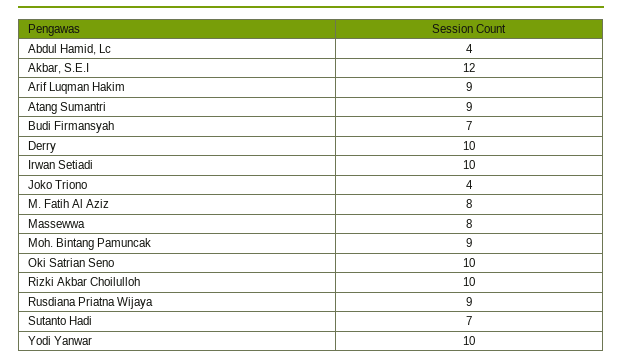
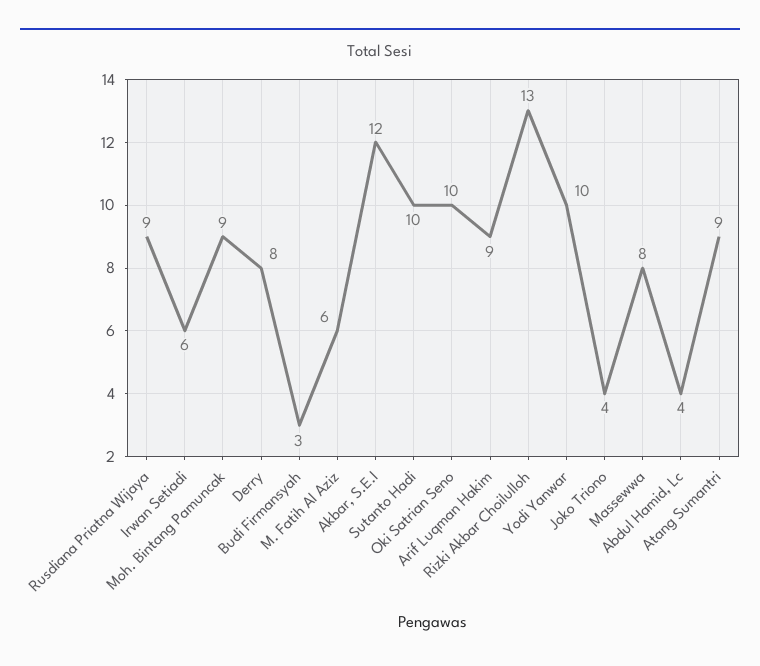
Budi Firmansyah: 7 -> 3
Derry: 10 -> 8
Irwan Setiadi: 10 -> 6
M. Fatih Al Aziz: 8 -> 6
Rizki Akbar Choilulloh: 10 -> 13
Sutanto Hadi: 7 -> 10

